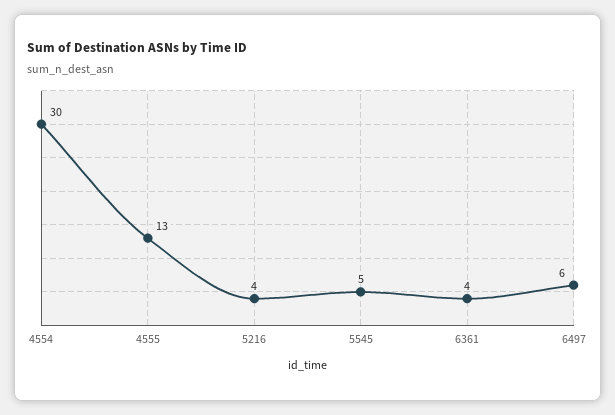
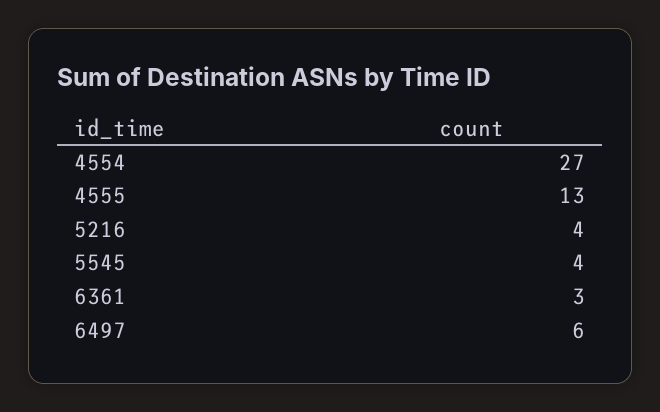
4554: 30 -> 27
5545: 5 -> 4
6361: 4 -> 3

